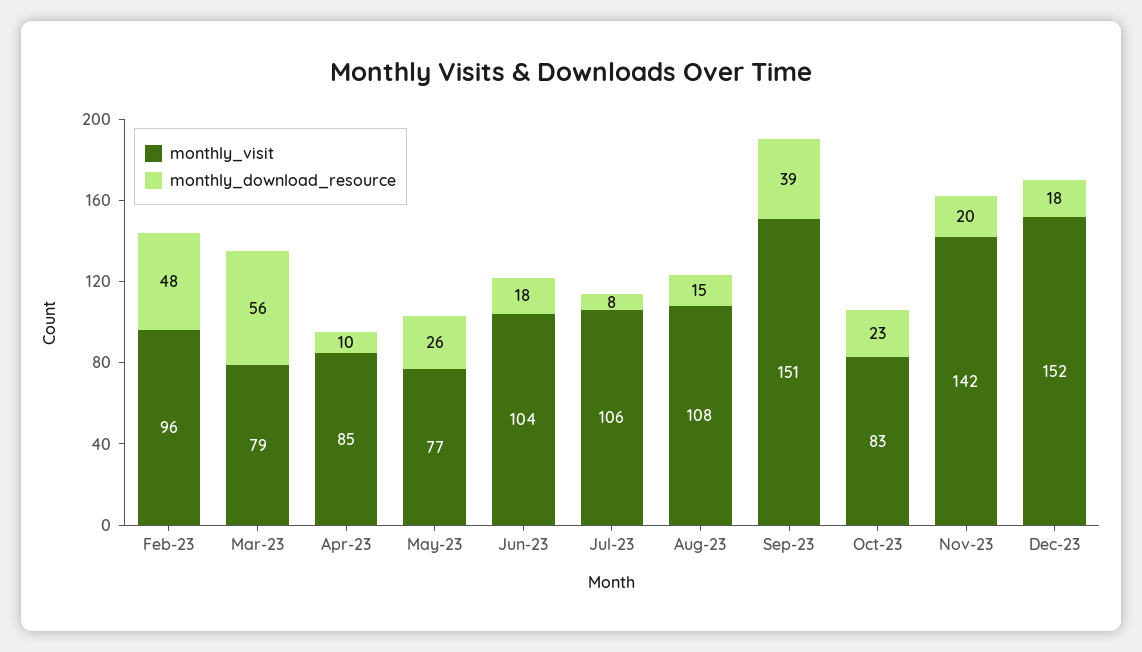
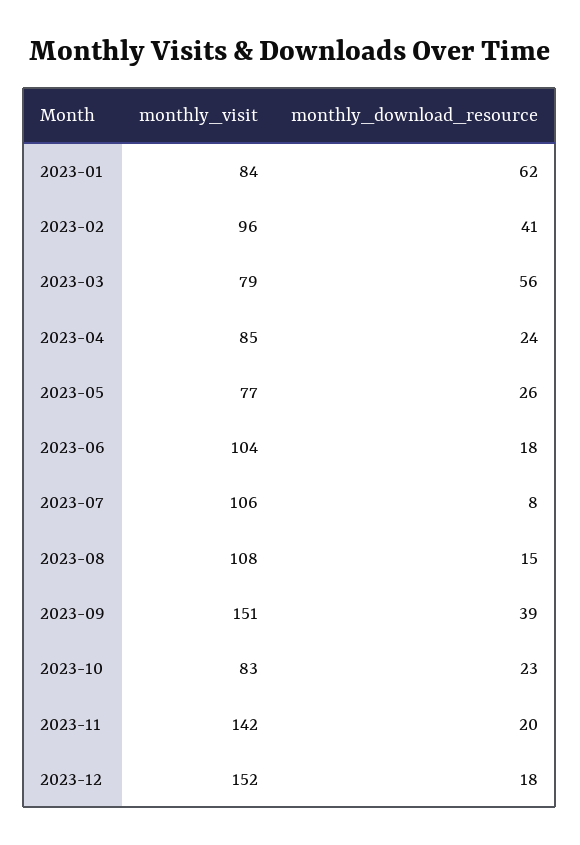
monthly_download_resource, Feb-23: 48 -> 41
monthly_download_resource, Apr-23: 10 -> 24
monthly_visit, 2023-01: none -> 84
monthly_download_resource, 2023-01: none -> 62

